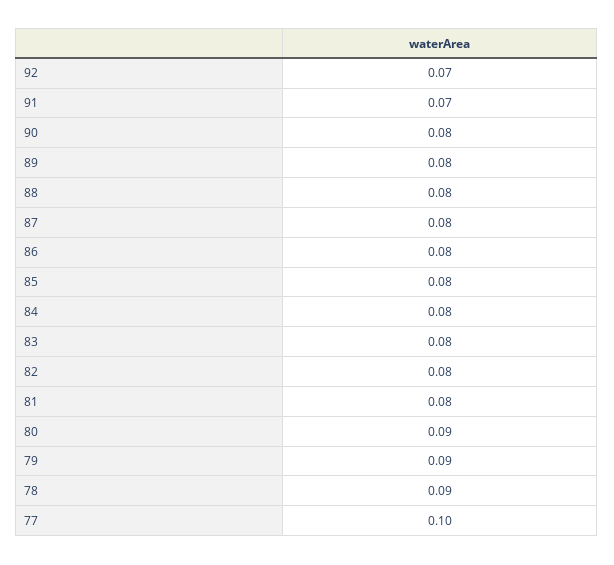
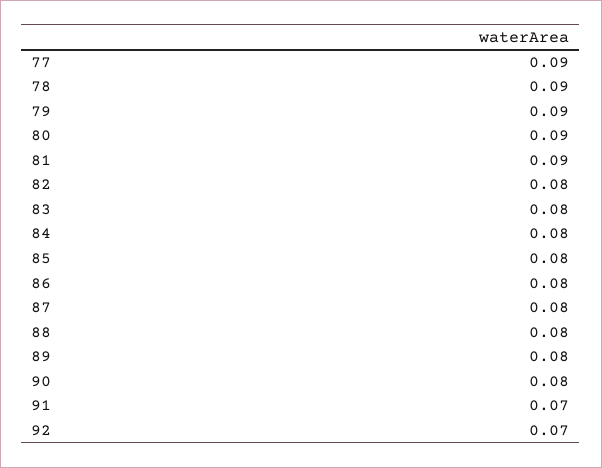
81: 0.08 -> 0.09
77: 0.1 -> 0.09

